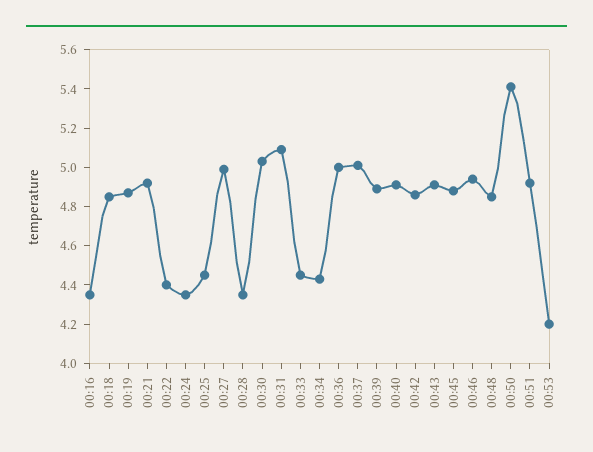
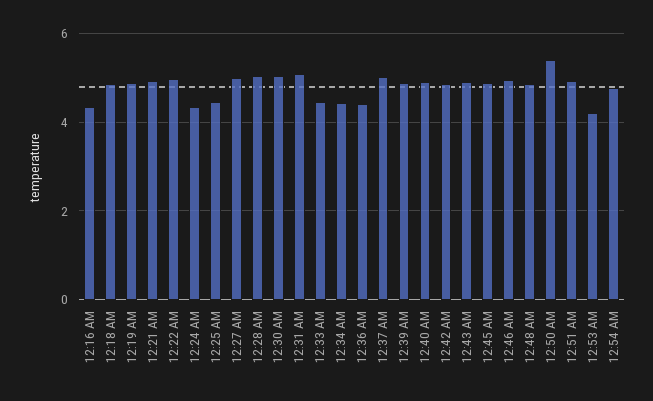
00:22: 4.4 -> 5
00:28: 4.35 -> 5
00:36: 5 -> 4.4
12:54 AM: none -> 4.8

